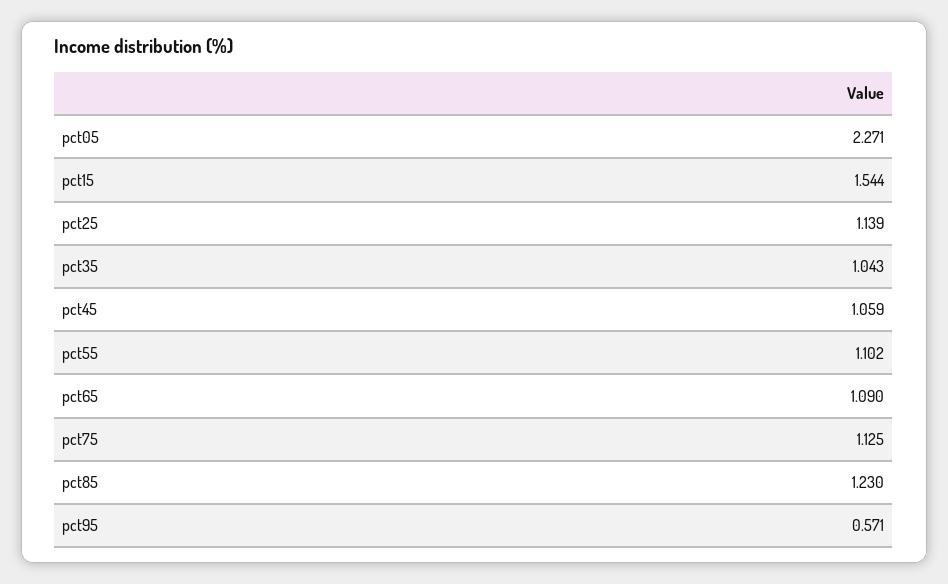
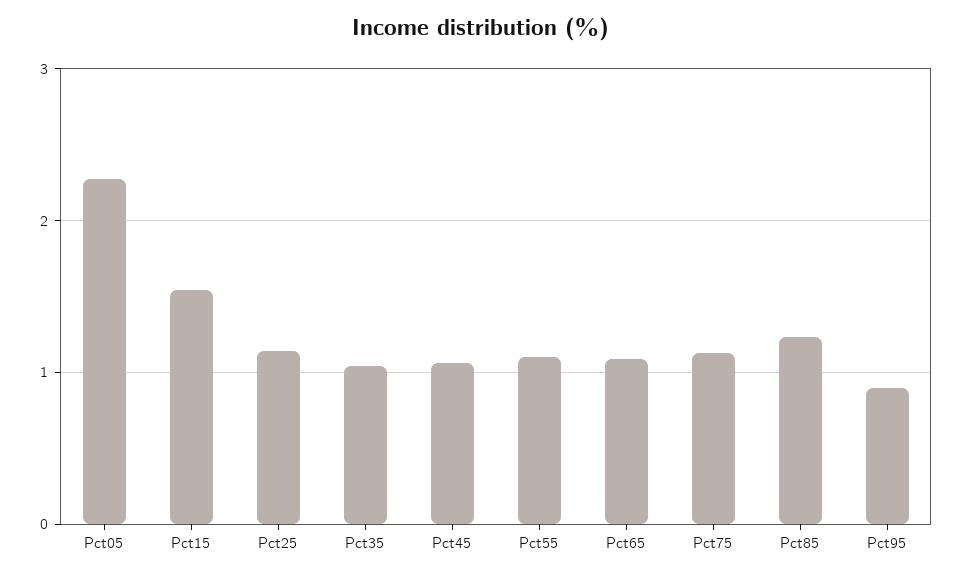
pct95: 0.571 -> 0.9

